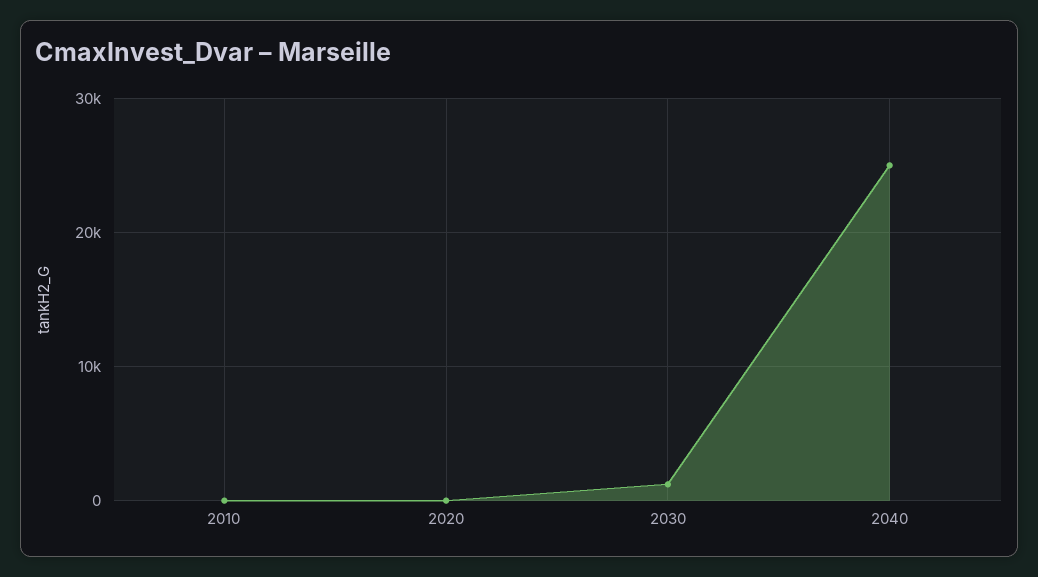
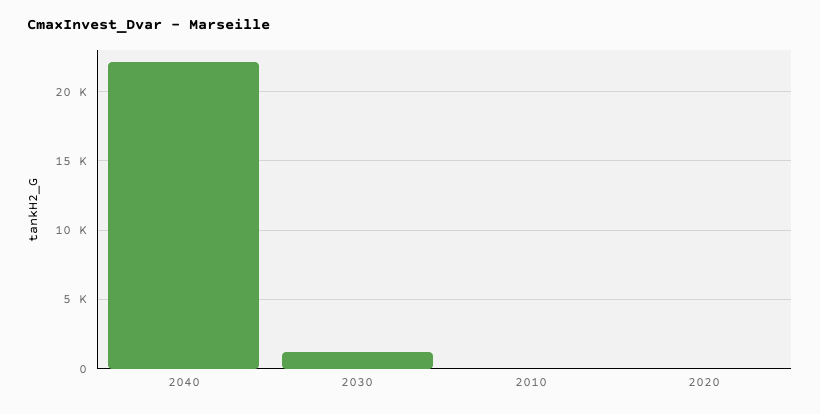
2040: 25000 -> 22000

